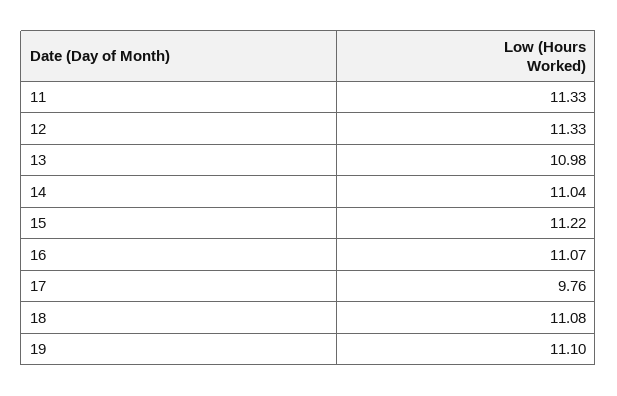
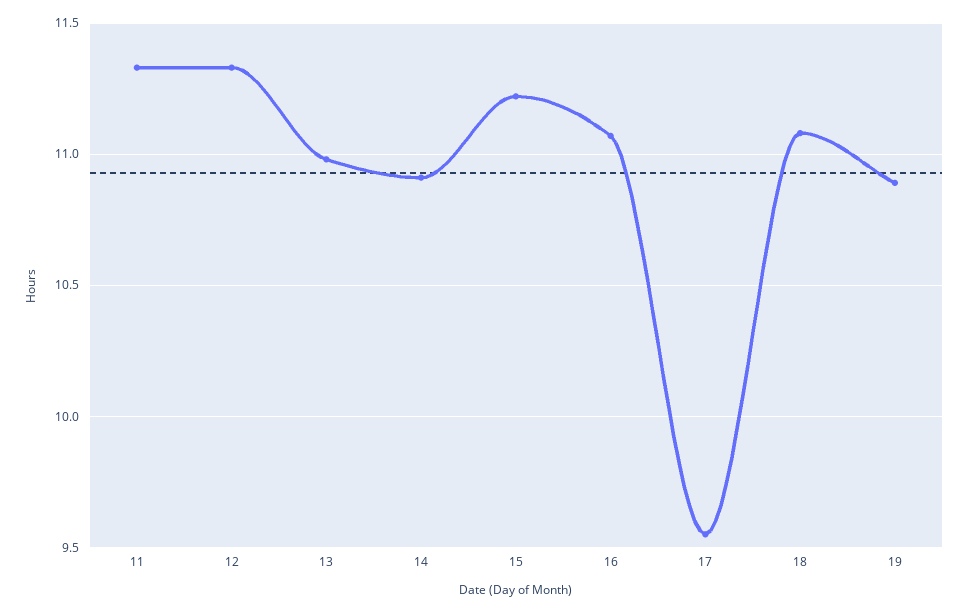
14: 11.04 -> 10.9
17: 9.76 -> 9.55
19: 11.1 -> 10.9

